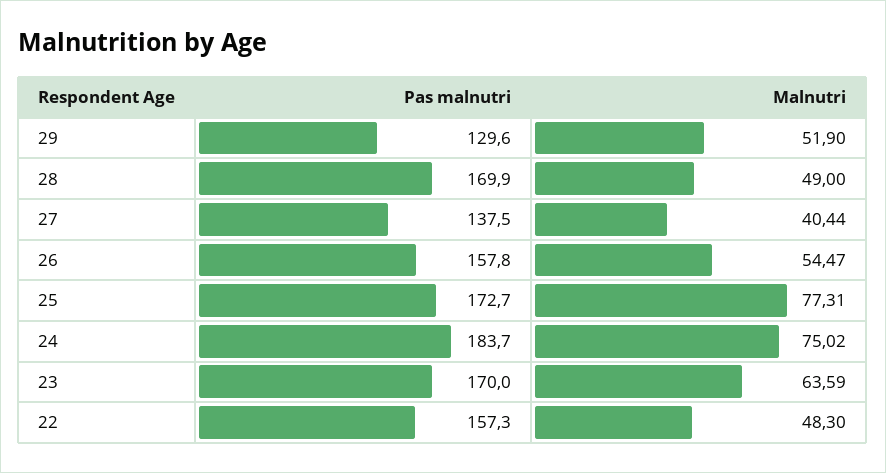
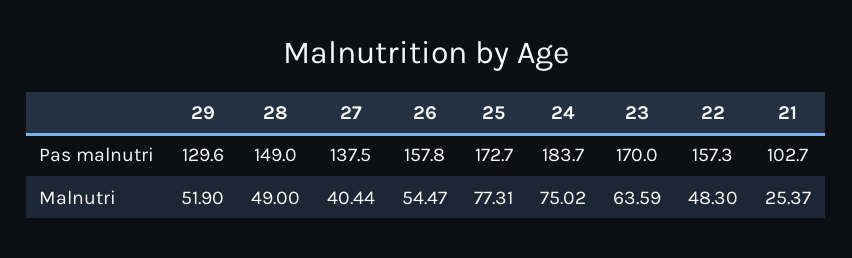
Pas malnutri, 28: 169.9 -> 149
Pas malnutri, 21: none -> 102.7
Malnutri, 21: none -> 25.37

